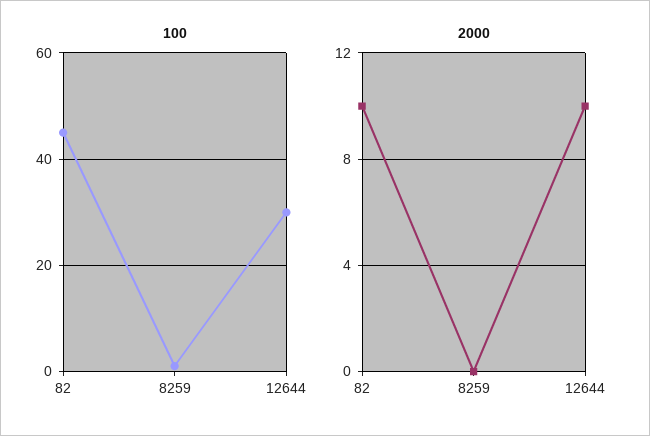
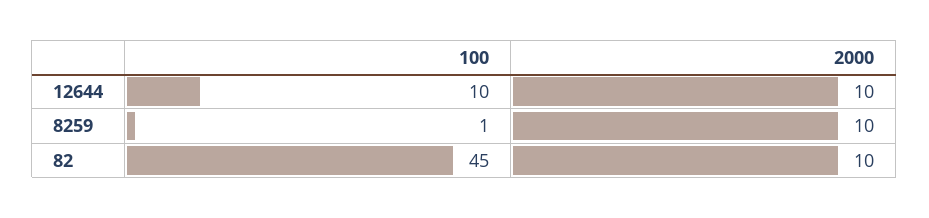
100, 12644: 30 -> 10
2000, 8259: 0 -> 10

